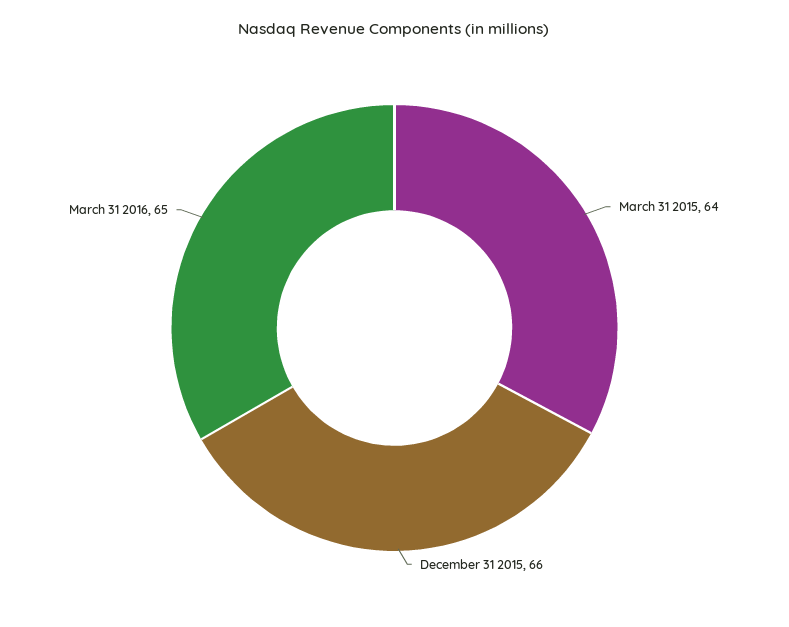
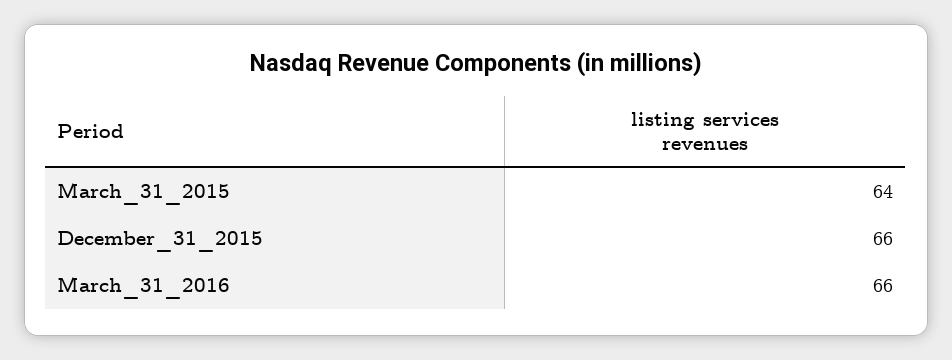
March 31 2016: 65 -> 66

